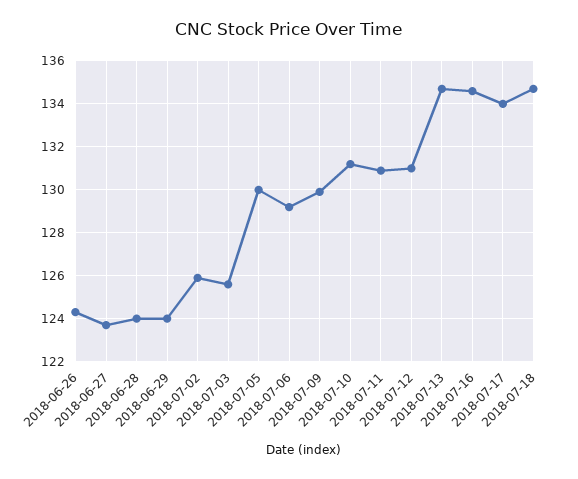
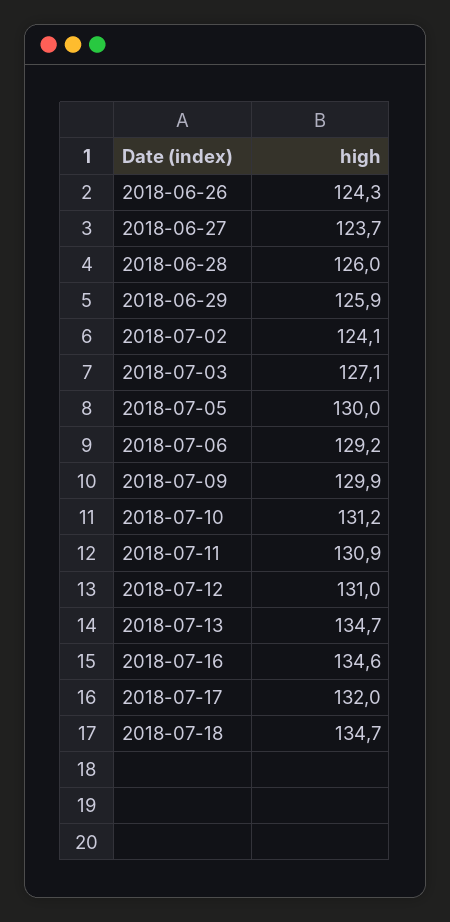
2018-06-28: 124 -> 126
2018-06-29: 124 -> 125.9
2018-07-02: 126 -> 124.1
2018-07-03: 125.5 -> 127.1
2018-07-17: 134 -> 132

